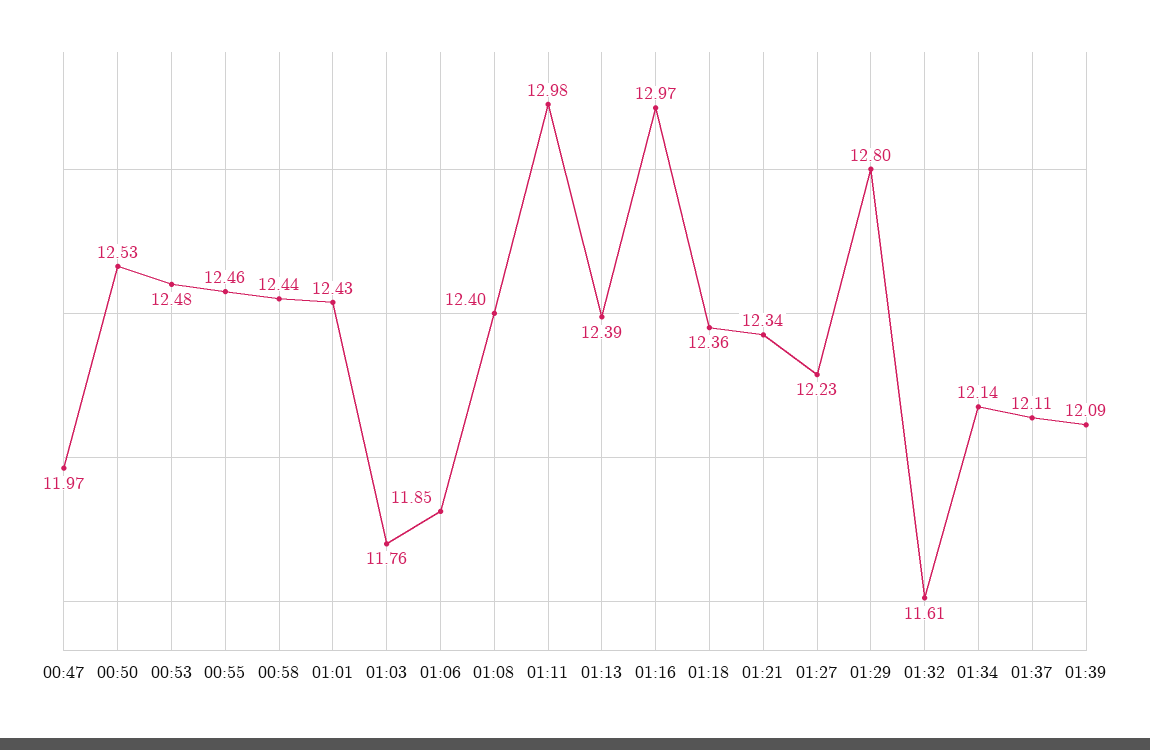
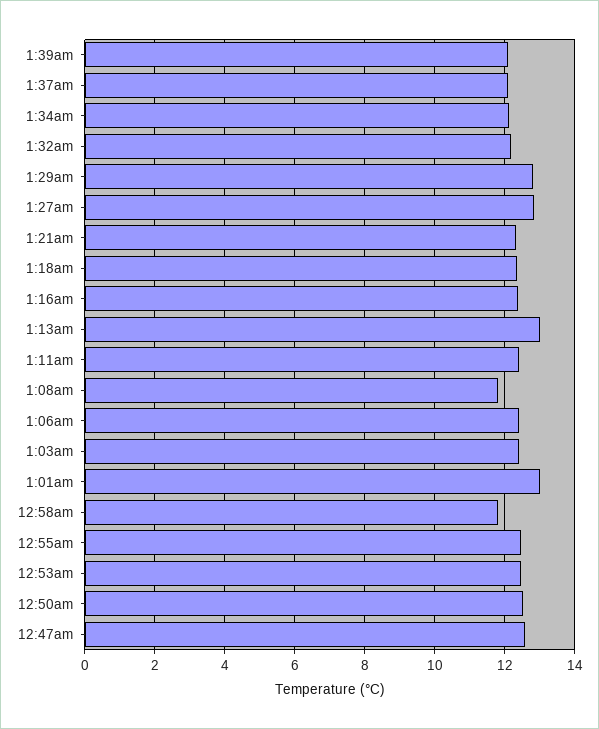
00:47: 11.97 -> 12.6
00:58: 12.44 -> 11.8
01:01: 12.43 -> 13
01:03: 11.76 -> 12.4
01:06: 11.85 -> 12.4
01:08: 12.4 -> 11.8
01:11: 12.98 -> 12.4
01:13: 12.39 -> 13
01:16: 12.97 -> 12.4
01:27: 12.23 -> 12.8
01:32: 11.61 -> 12.2

